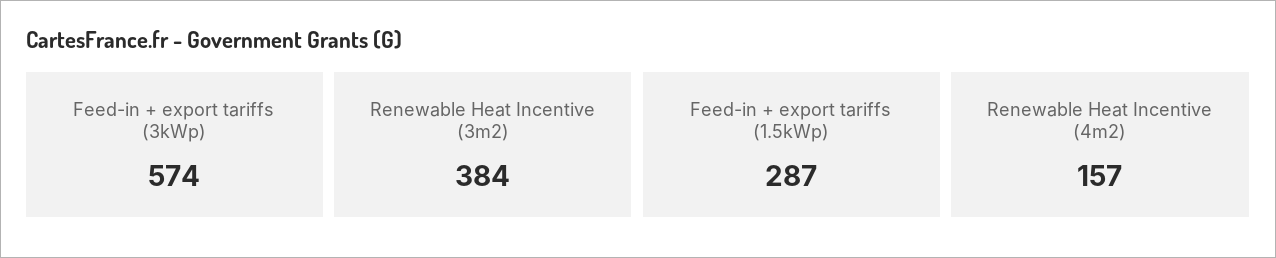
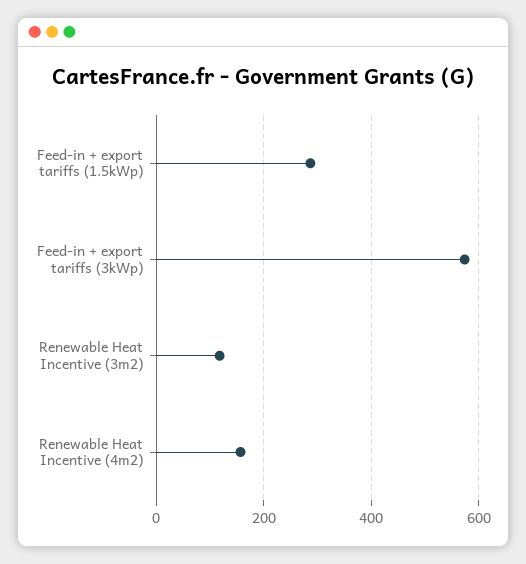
Renewable Heat Incentive (3m2): 384 -> 120

